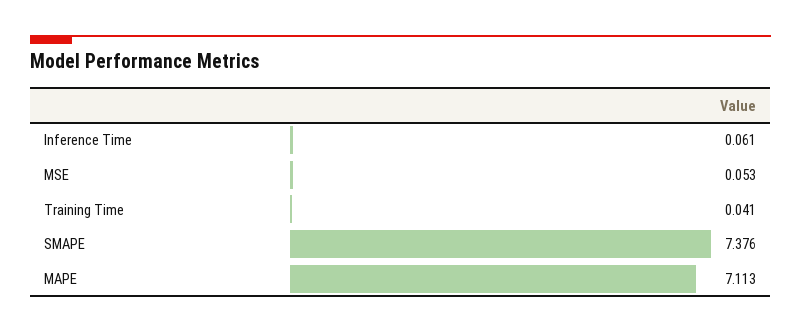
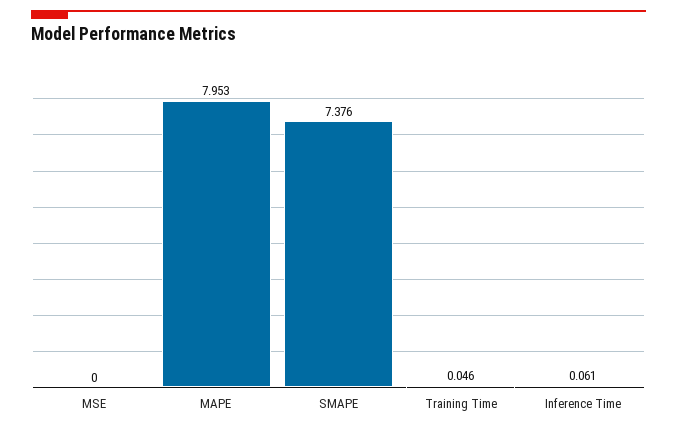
MSE: 0.053 -> 0
Training Time: 0.041 -> 0.046
MAPE: 7.113 -> 7.953

